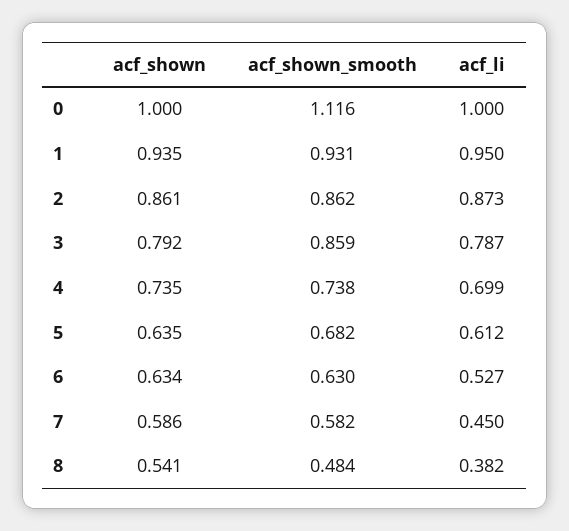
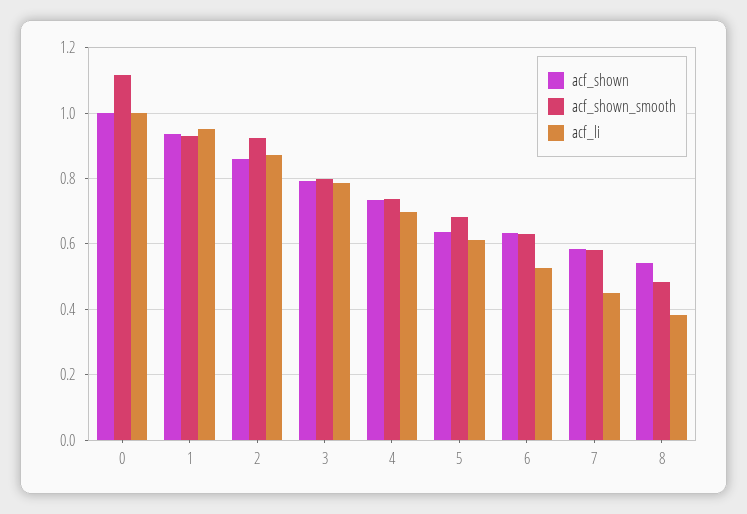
acf_shown_smooth, 2: 0.862 -> 0.92
acf_shown_smooth, 3: 0.859 -> 0.8

